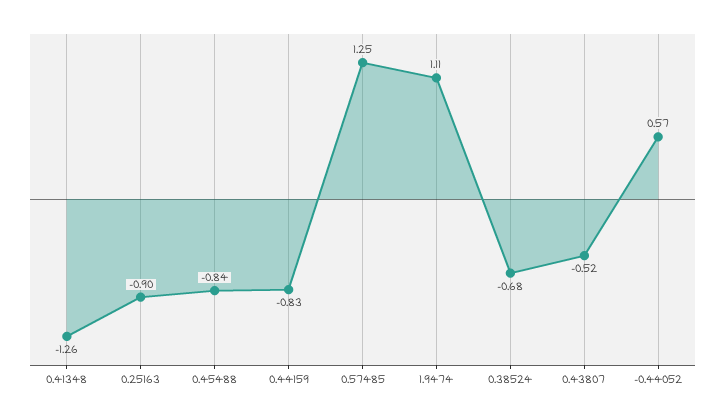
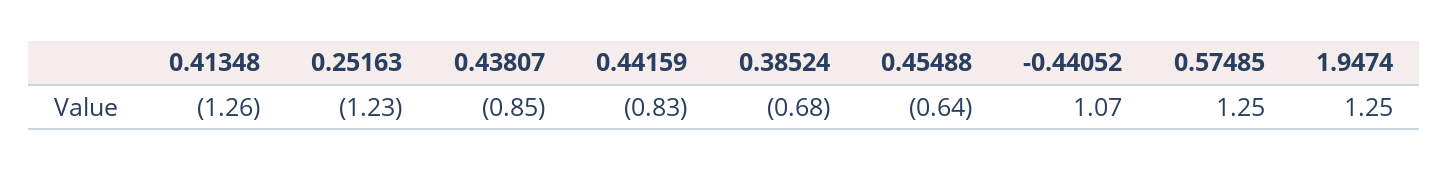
0.25163: -0.9 -> -1.23
0.45488: -0.84 -> -0.64
1.9474: 1.11 -> 1.25
0.43807: -0.52 -> -0.85
-0.44052: 0.57 -> 1.07

